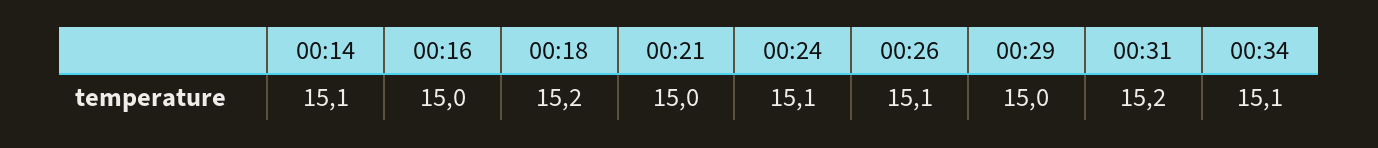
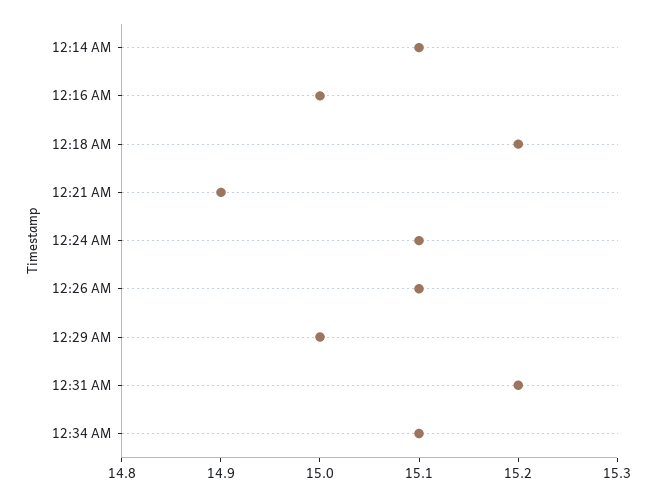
00:21: 15 -> 14.9

